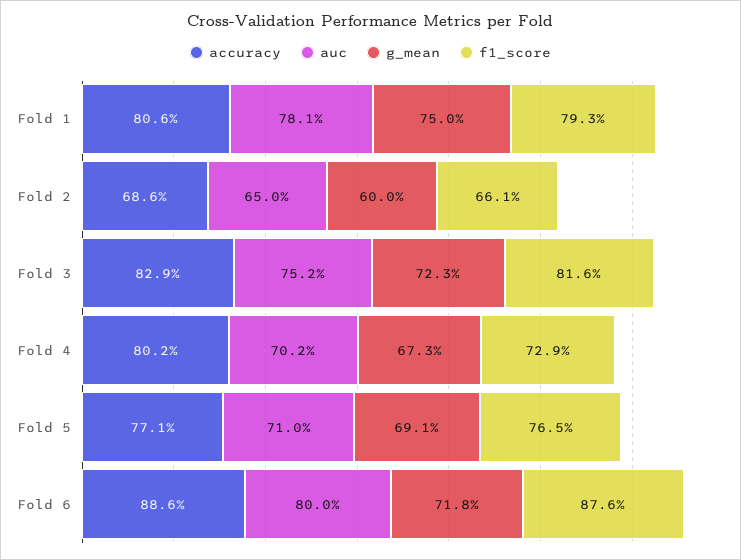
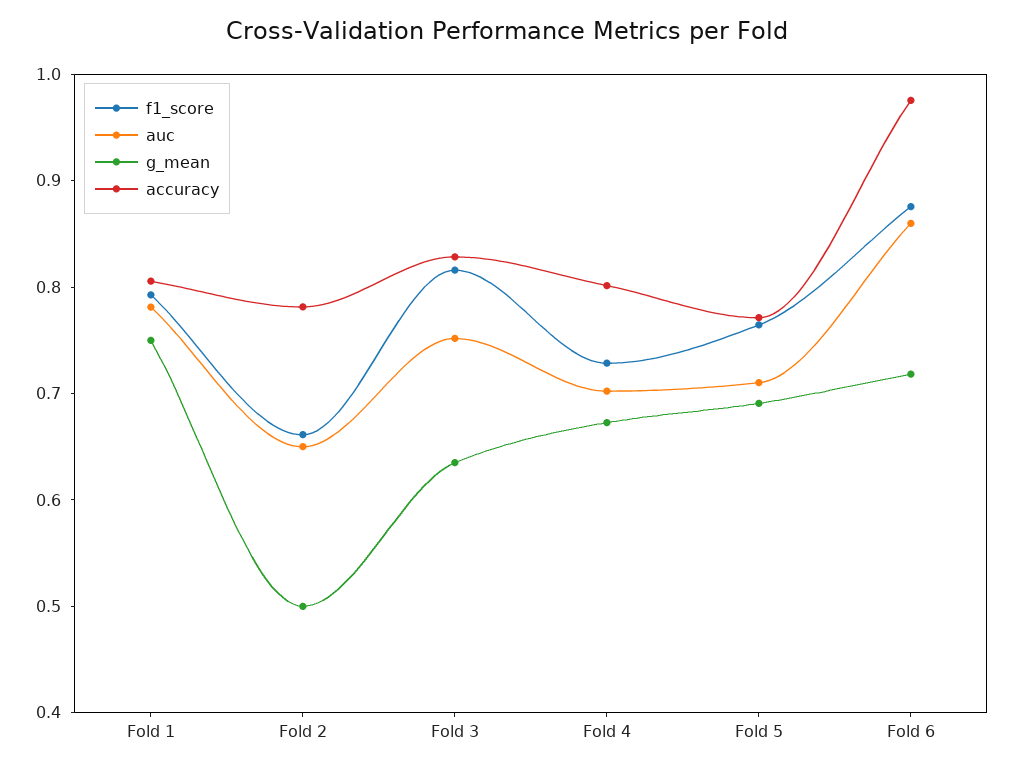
accuracy, Fold 2: 0.686 -> 0.78
g_mean, Fold 2: 0.6 -> 0.5
g_mean, Fold 3: 0.723 -> 0.64
accuracy, Fold 6: 0.886 -> 0.98
auc, Fold 6: 0.8 -> 0.86

